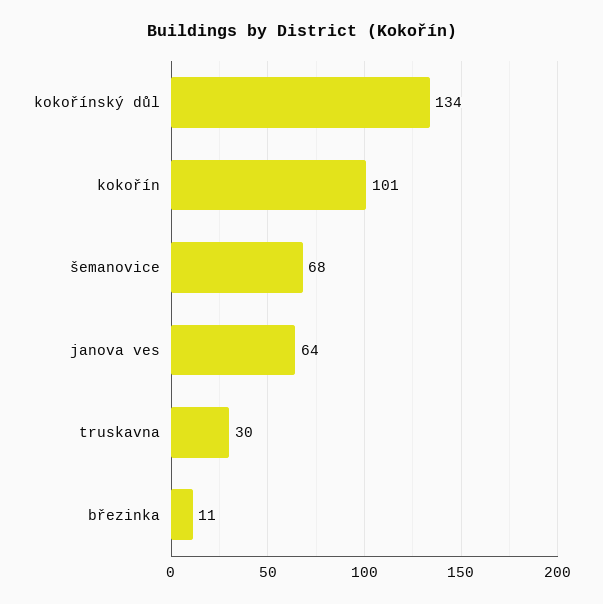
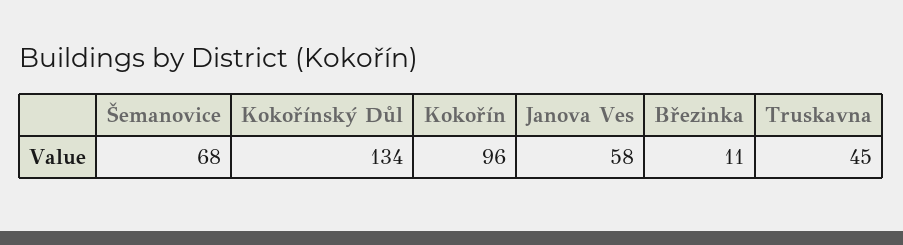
kokořín: 101 -> 96
janova ves: 64 -> 58
truskavna: 30 -> 45

